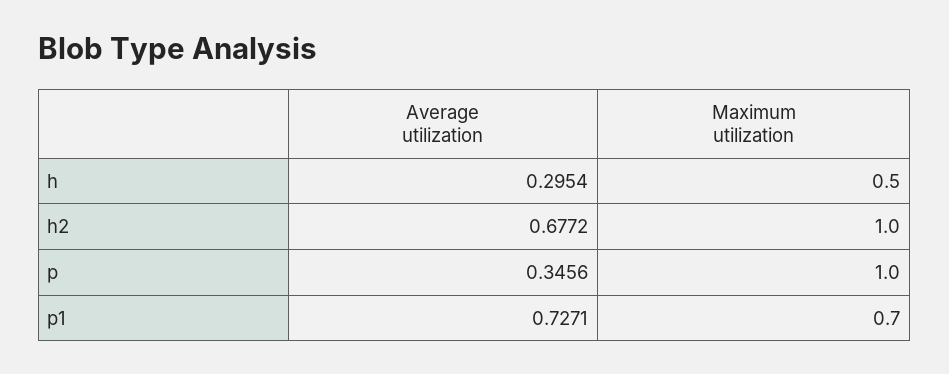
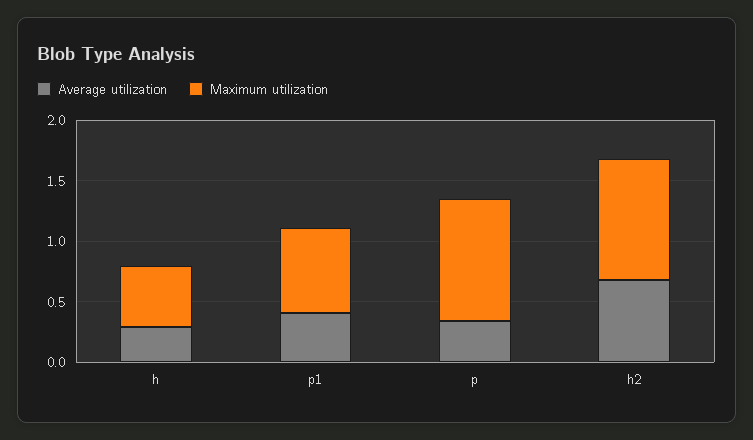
Average utilization, p1: 0.7271 -> 0.4

